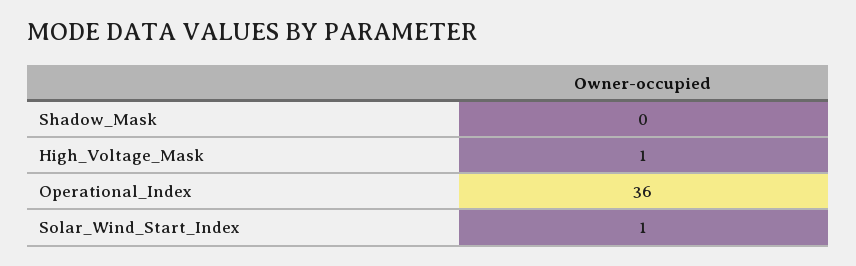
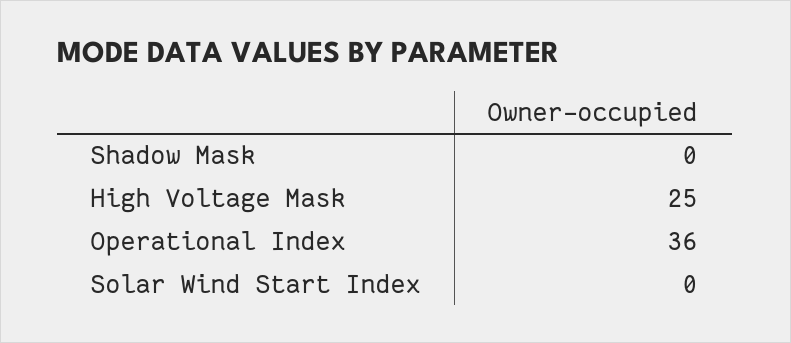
High_Voltage_Mask: 1 -> 25
Solar_Wind_Start_Index: 1 -> 0

